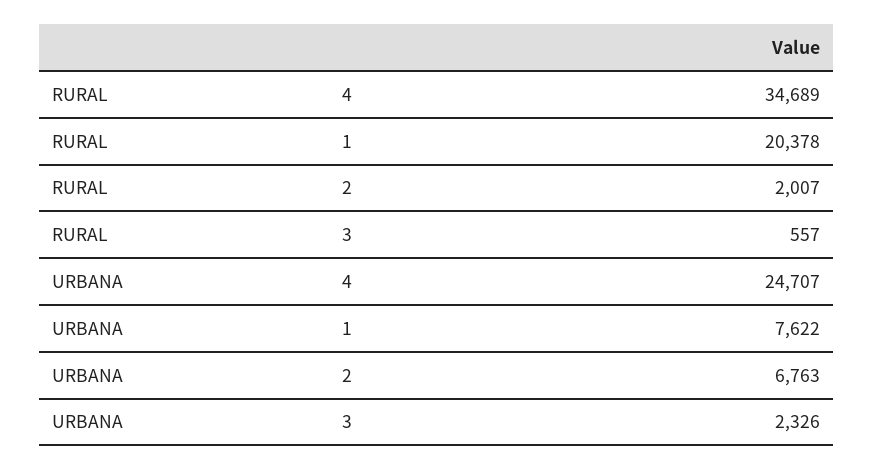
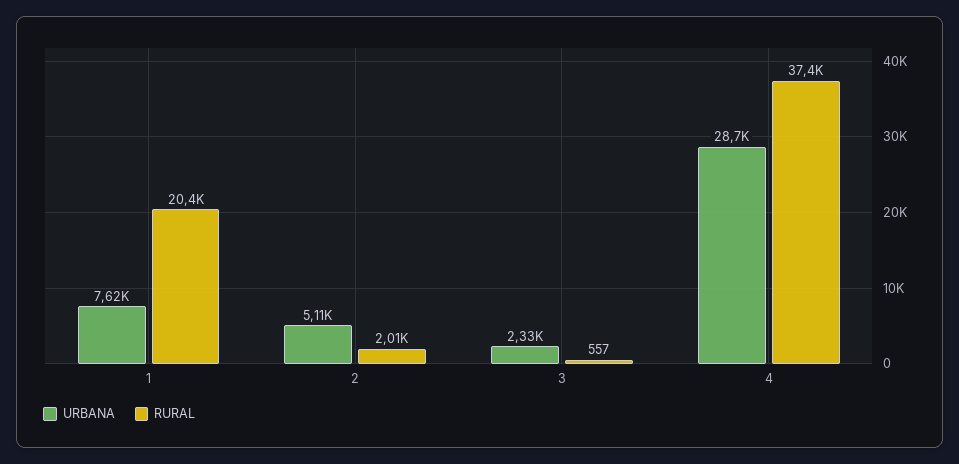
RURAL, 4: 34689 -> 37400
URBANA, 4: 24707 -> 28700
URBANA, 2: 6763 -> 5110

